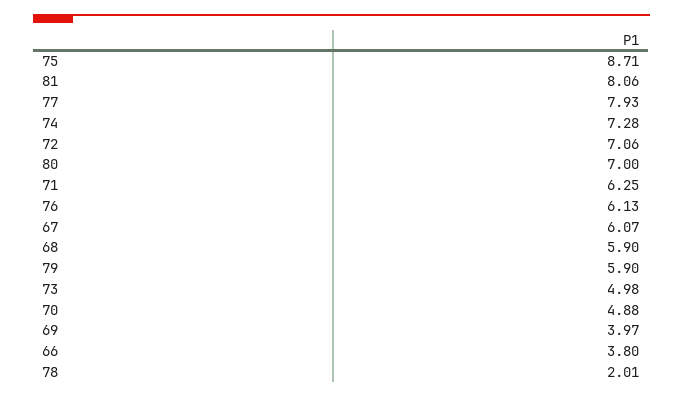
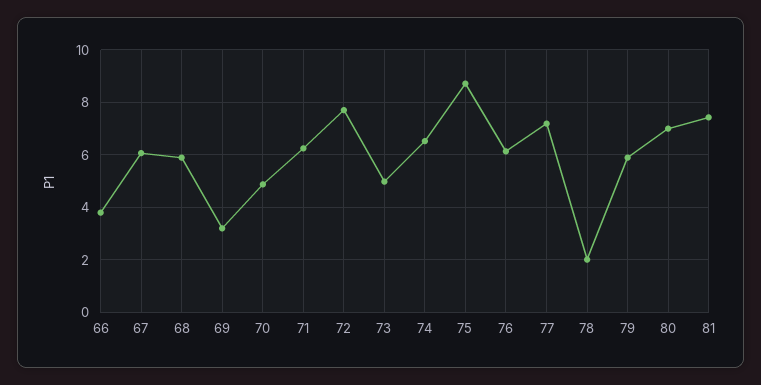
81: 8.06 -> 7.5
77: 7.93 -> 7.25
74: 7.28 -> 6.5
72: 7.06 -> 7.75
69: 3.97 -> 3.25

